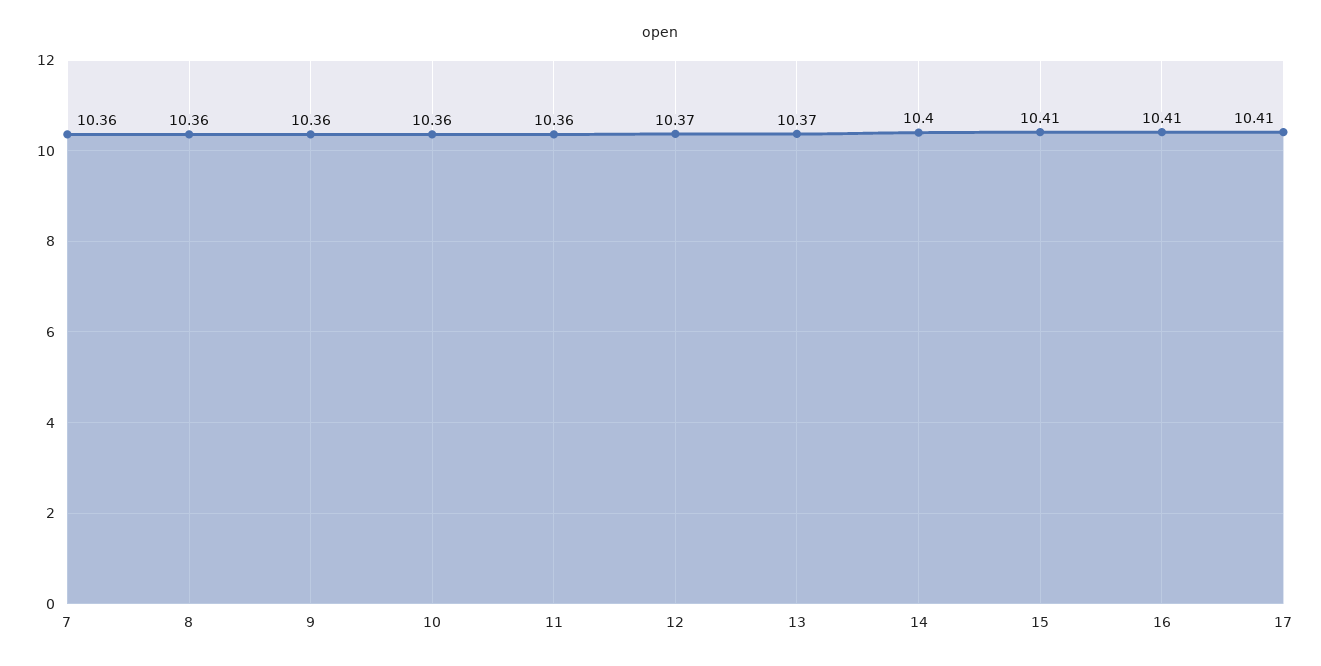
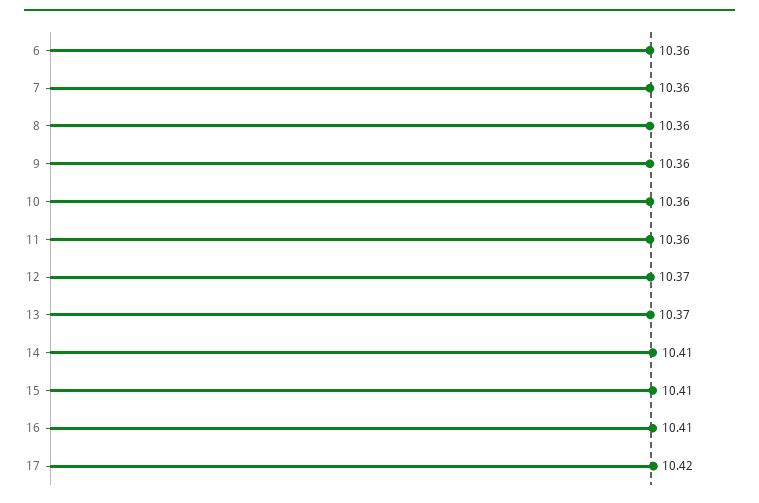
14: 10.4 -> 10.41
17: 10.41 -> 10.42
6: none -> 10.36

